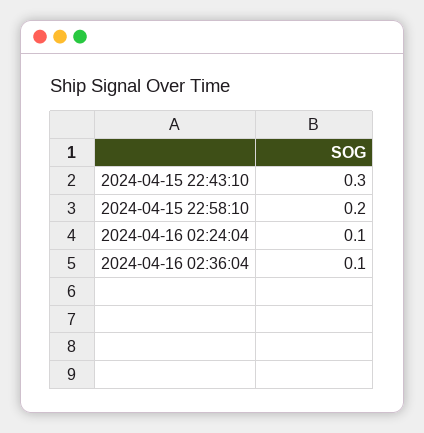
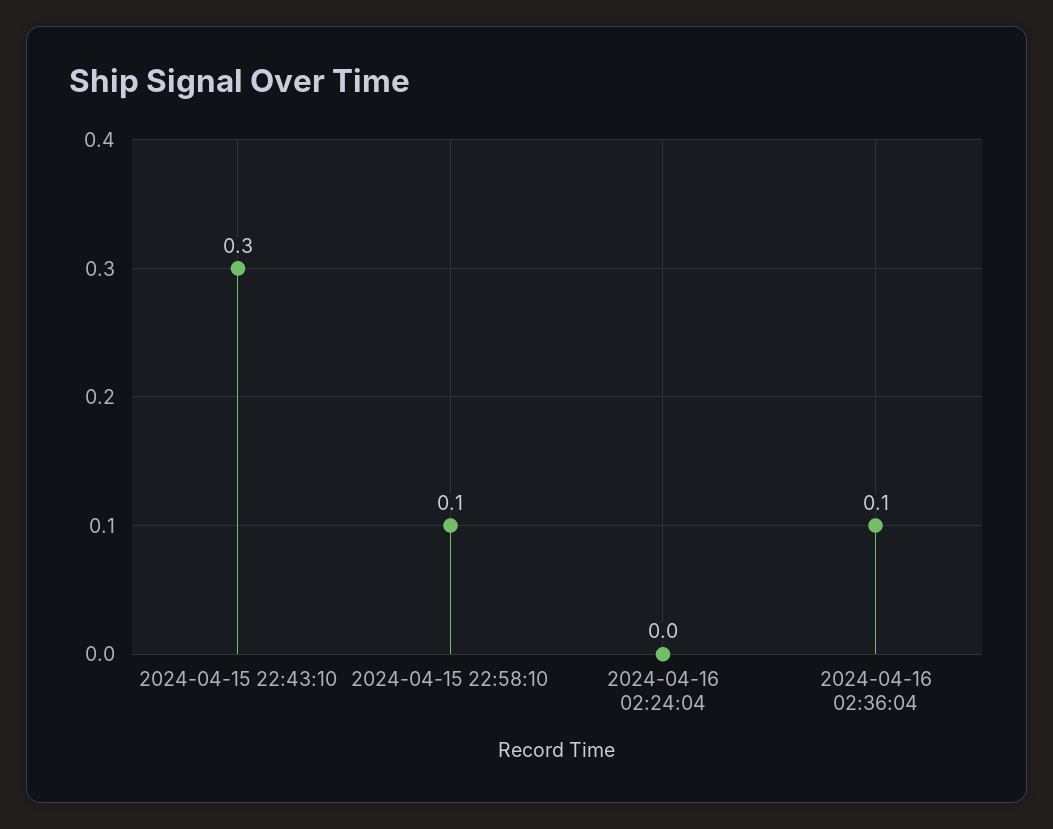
2024-04-15 22:58:10: 0.2 -> 0.1
2024-04-16 02:24:04: 0.1 -> 0

